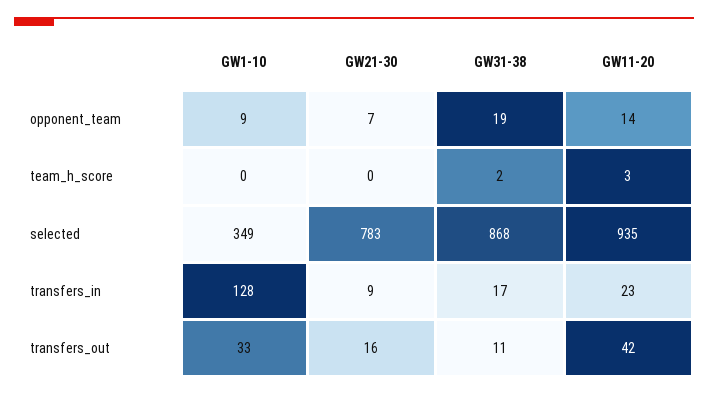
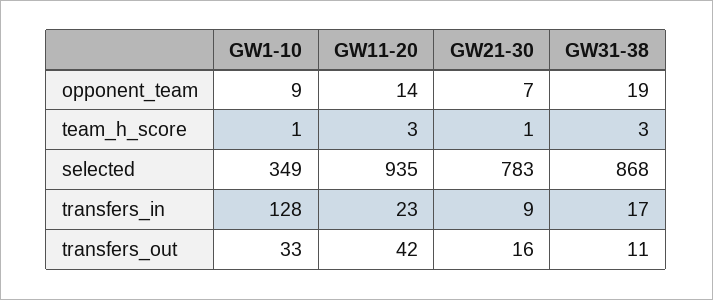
GW1-10, team_h_score: 0 -> 1
GW21-30, team_h_score: 0 -> 1
GW31-38, team_h_score: 2 -> 3

